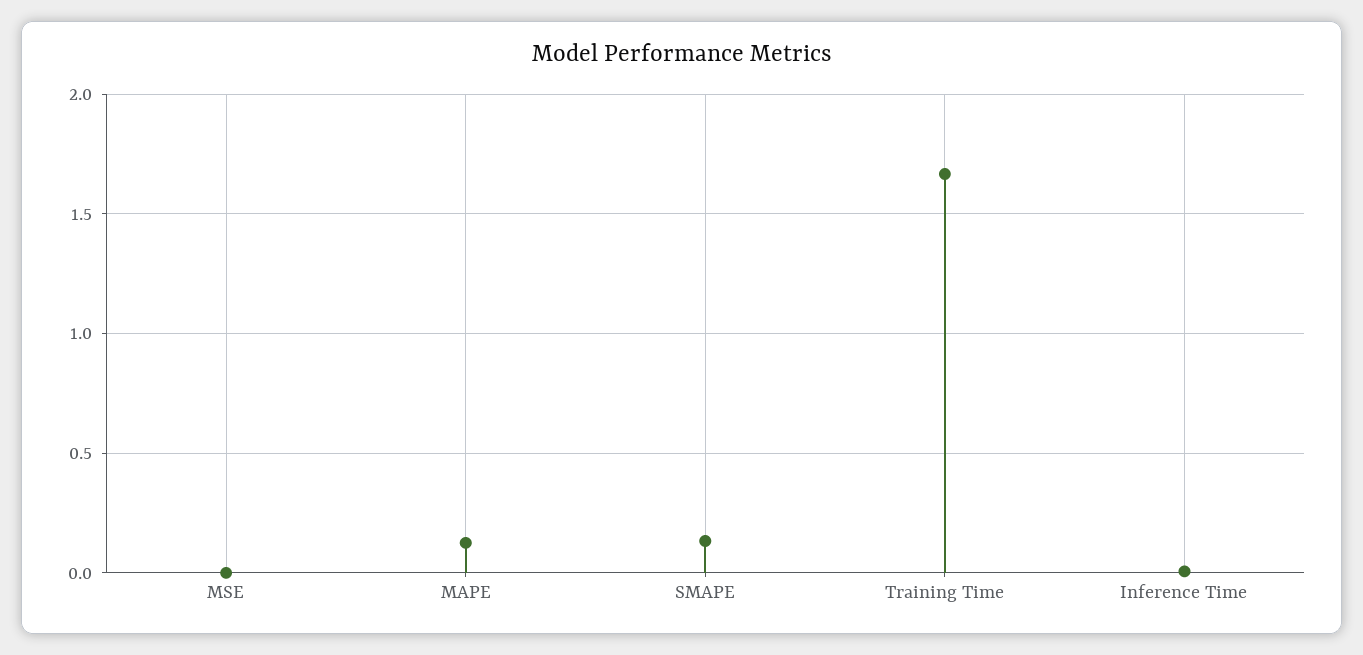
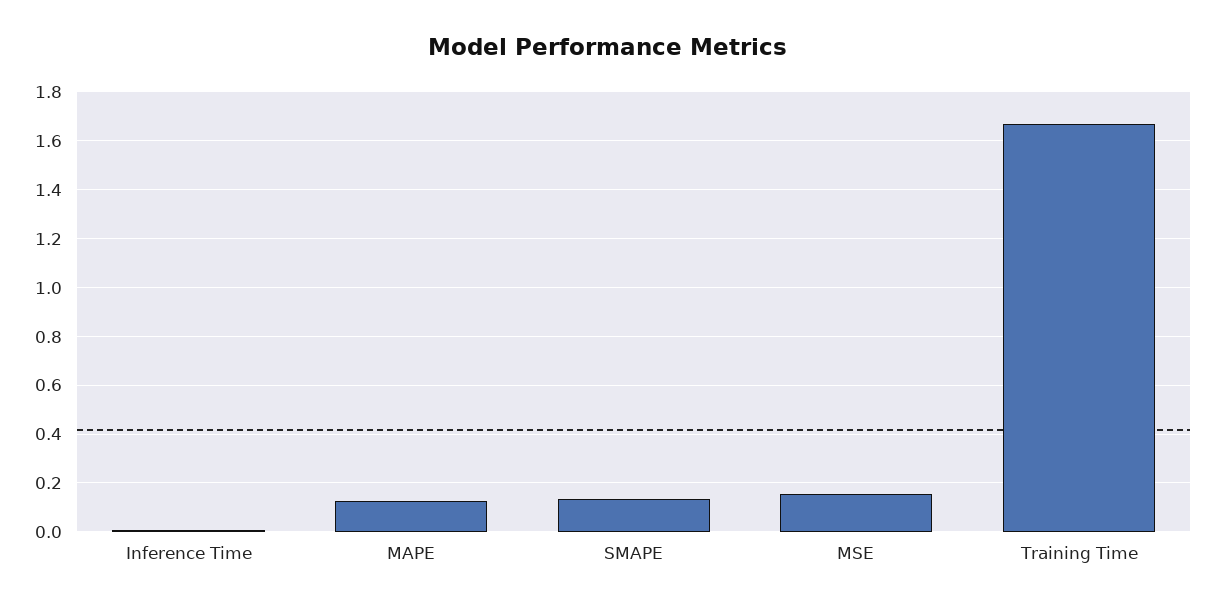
MSE: 0 -> 0.15

